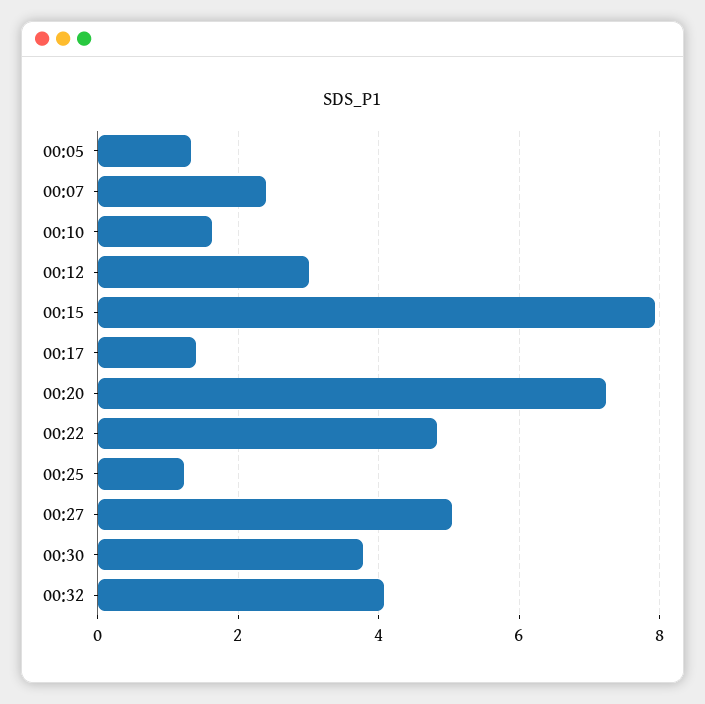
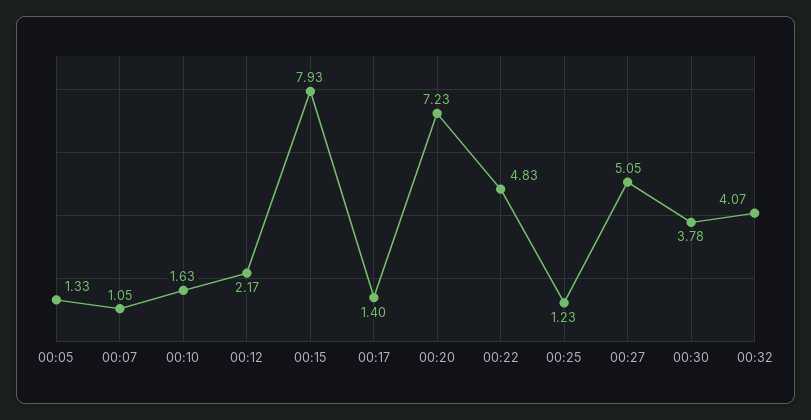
00:07: 2.4 -> 1.05
00:12: 3 -> 2.17

